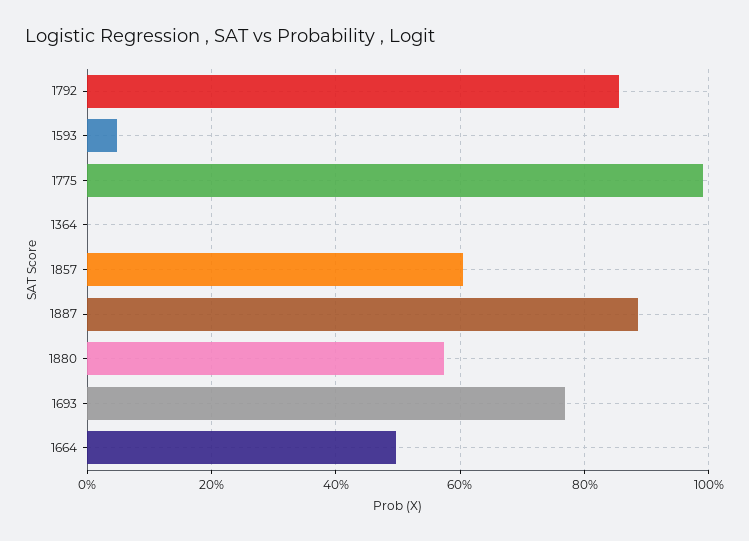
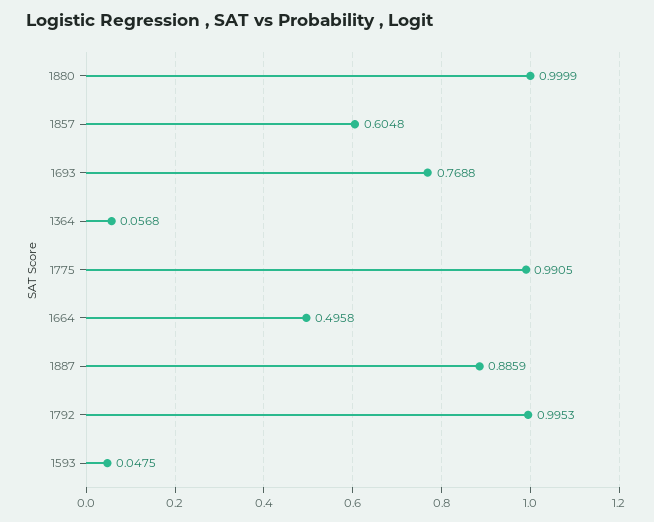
1792: 0.86 -> 0.9953
1364: 0 -> 0.0568
1880: 0.58 -> 0.9999

